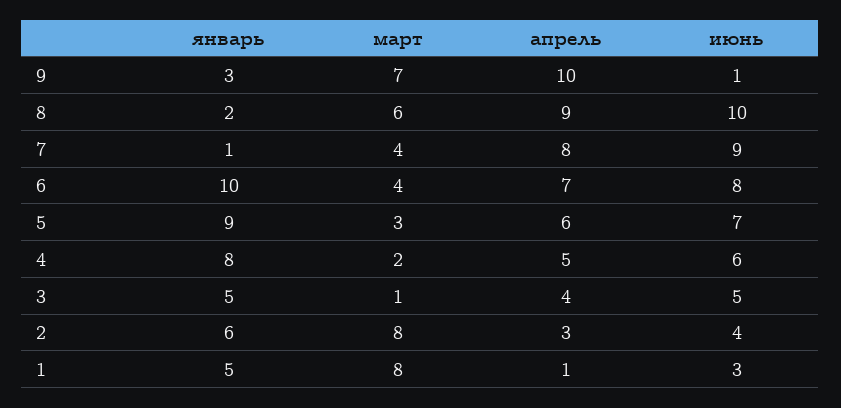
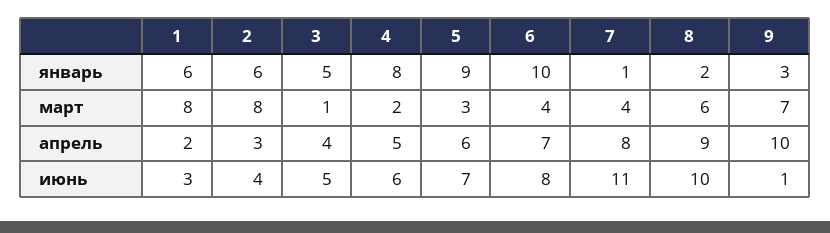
июнь, 7: 9 -> 11
январь, 1: 5 -> 6
апрель, 1: 1 -> 2

